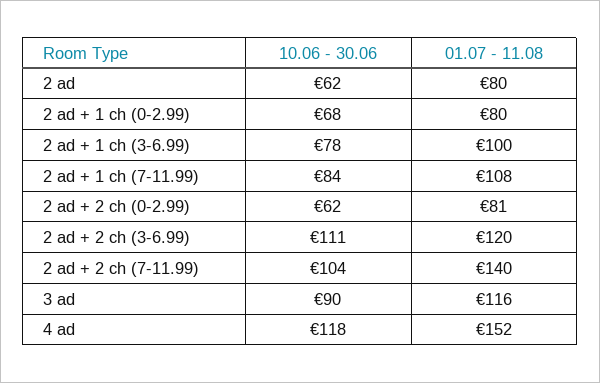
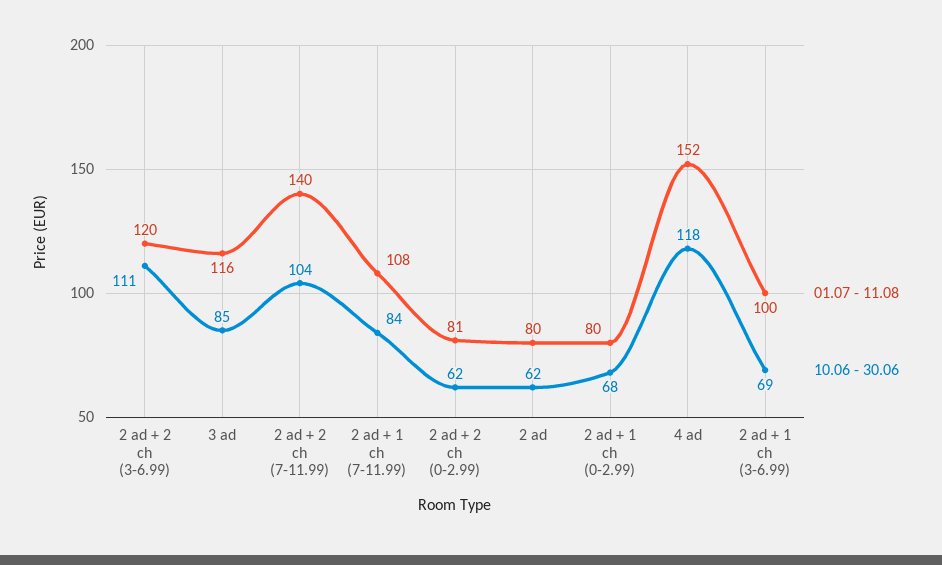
10.06 - 30.06, 2 ad + 1 ch (3-6.99): 78 -> 69
10.06 - 30.06, 3 ad: 90 -> 85

